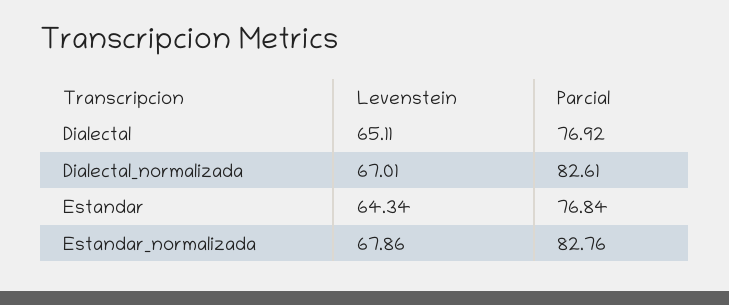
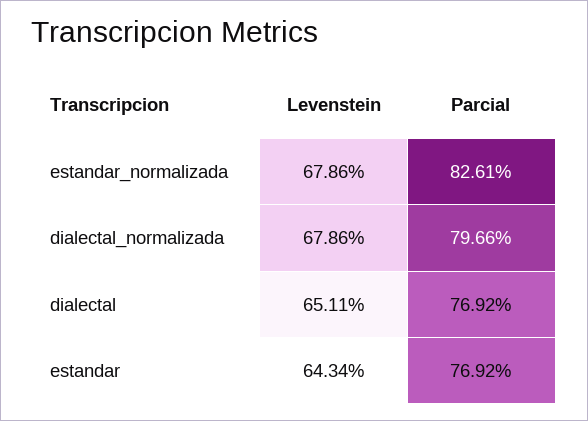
Levenstein, Dialectal_normalizada: 67.01 -> 67.86
Parcial, Dialectal_normalizada: 82.61 -> 79.66
Parcial, Estandar: 76.84 -> 76.92
Parcial, Estandar_normalizada: 82.76 -> 82.61

